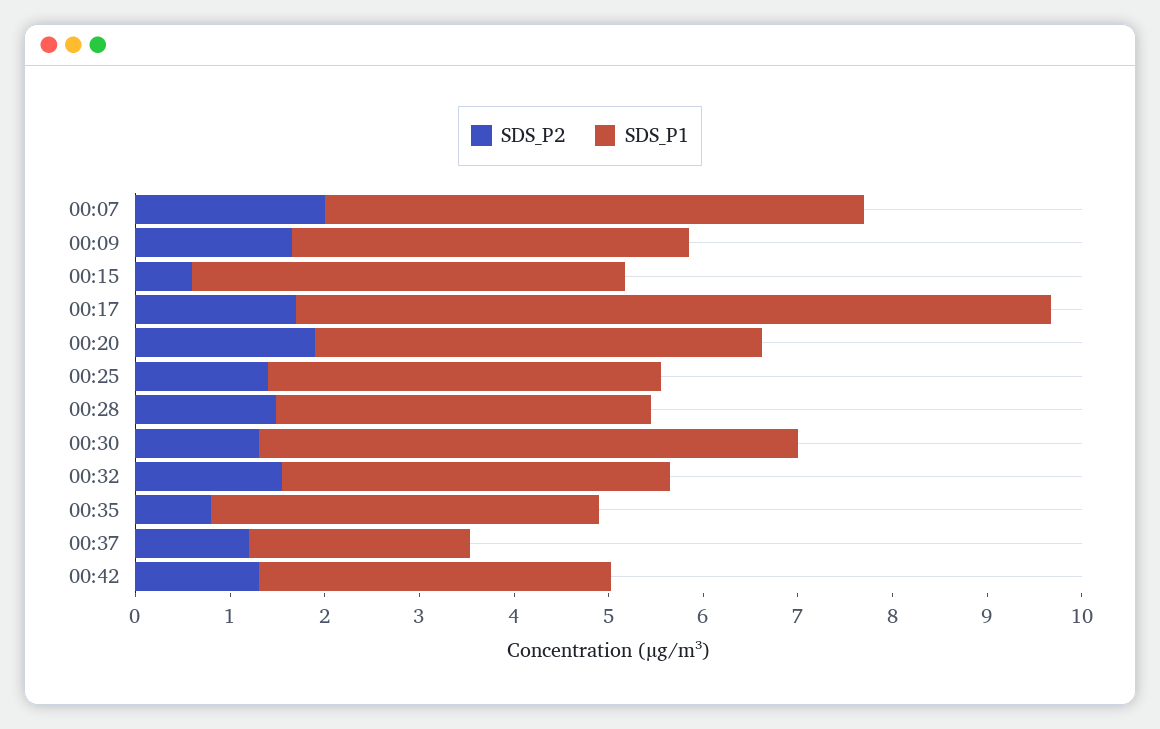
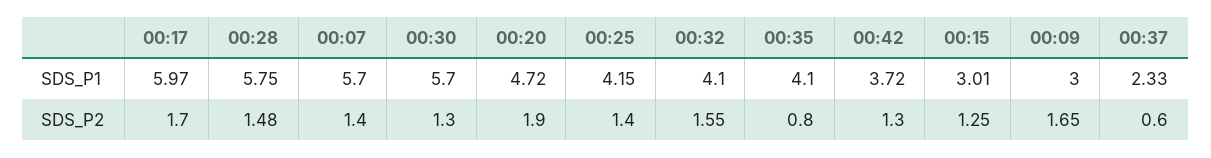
SDS_P2, 00:07: 2 -> 1.4
SDS_P1, 00:09: 4.2 -> 3
SDS_P2, 00:15: 0.6 -> 1.25
SDS_P1, 00:15: 4.6 -> 3.01
SDS_P1, 00:17: 8 -> 5.97
SDS_P1, 00:28: 4 -> 5.75
SDS_P2, 00:37: 1.2 -> 0.6

